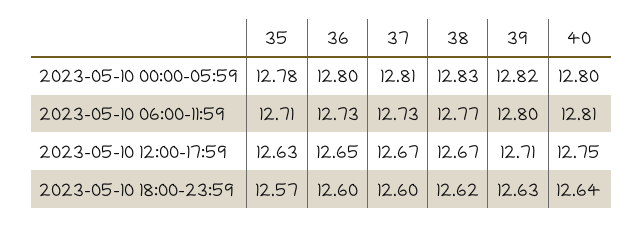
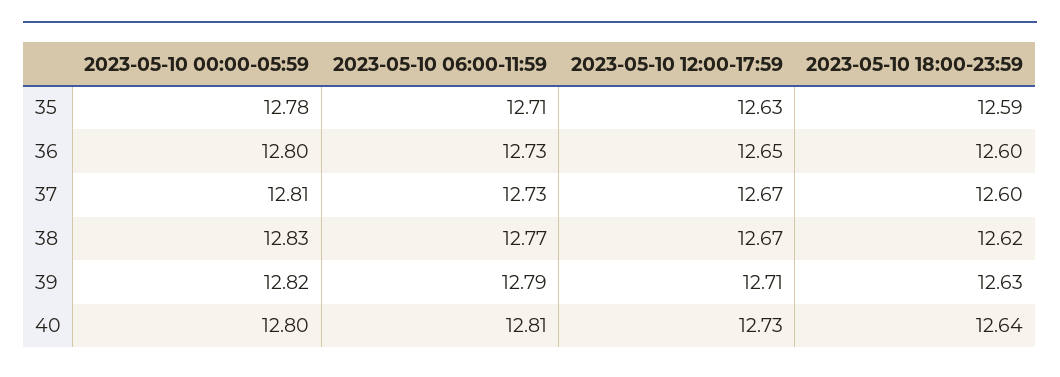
39, 2023-05-10 06:00-11:59: 12.8 -> 12.79
40, 2023-05-10 12:00-17:59: 12.75 -> 12.73
35, 2023-05-10 18:00-23:59: 12.57 -> 12.59

